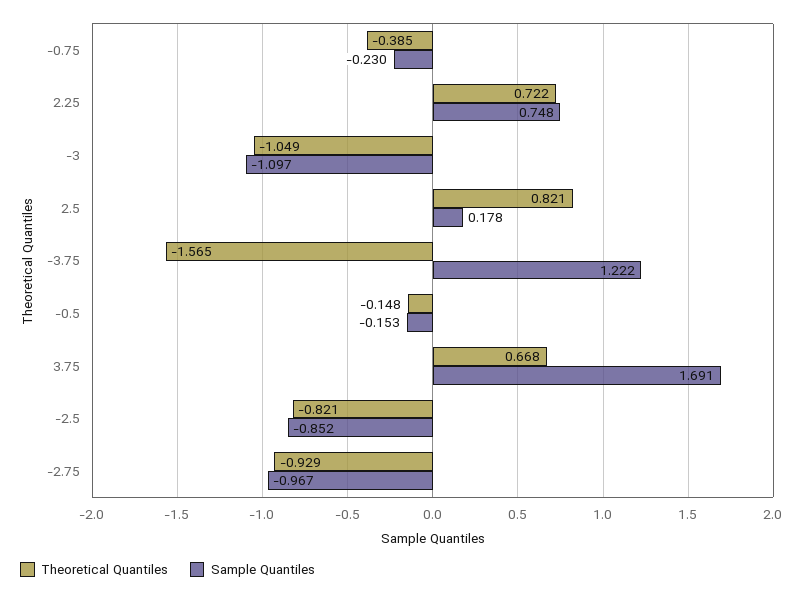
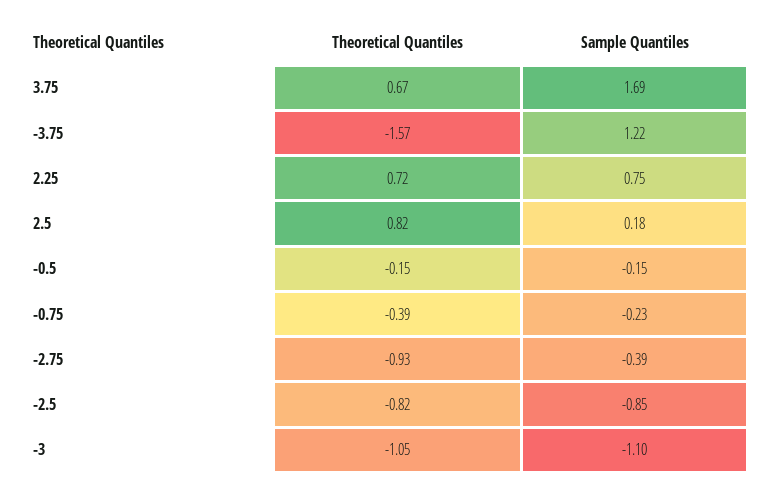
Sample Quantiles, -2.75: -0.967 -> -0.39

